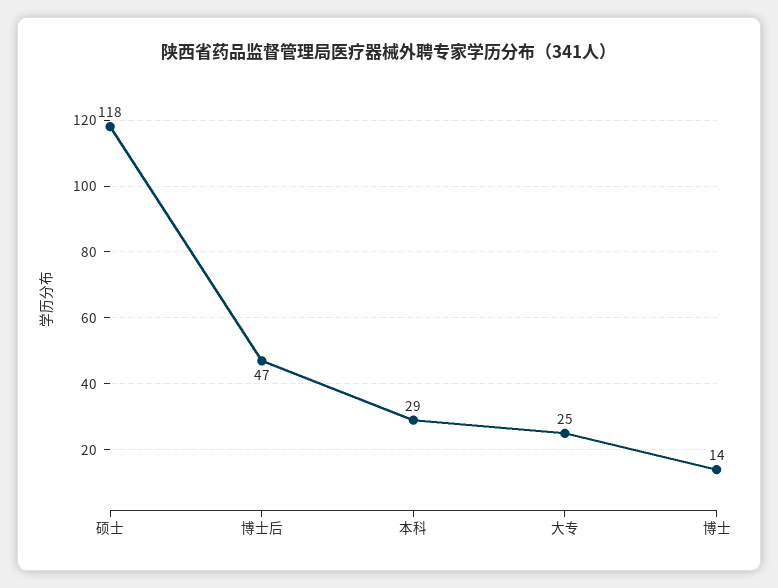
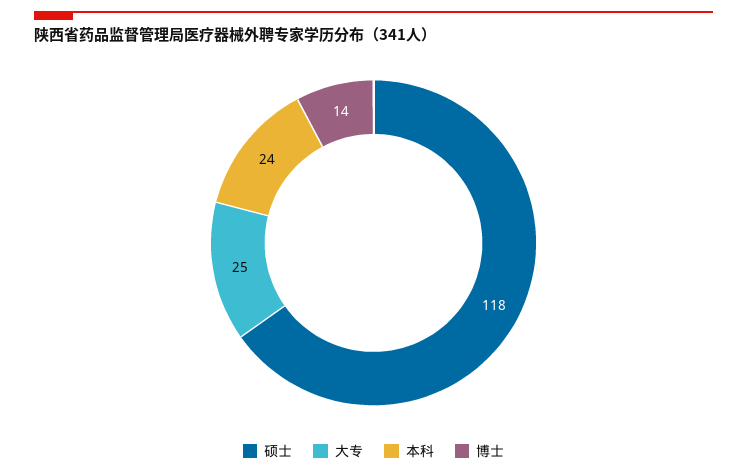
博士后: 47 -> none
本科: 29 -> 24

